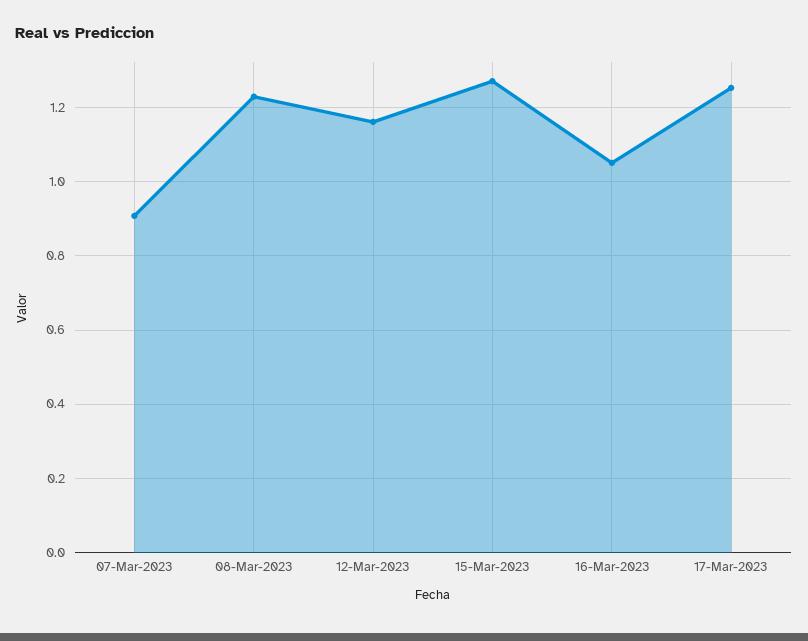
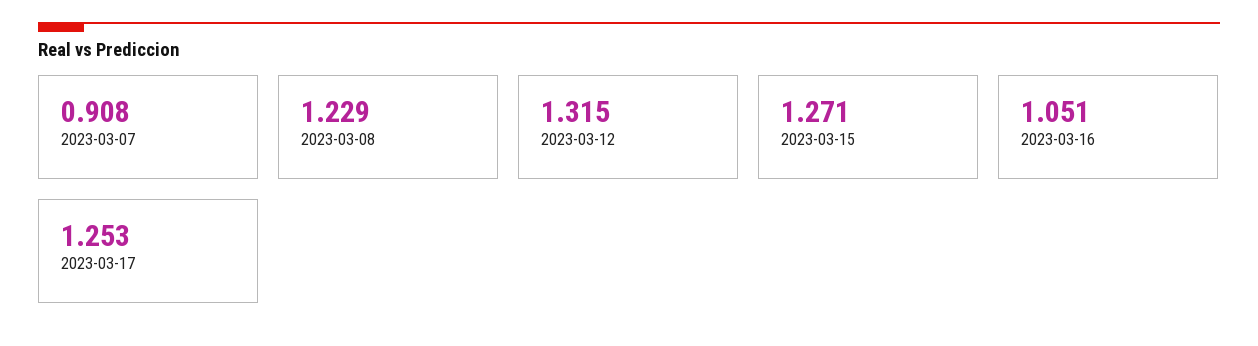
12-Mar-2023: 1.16 -> 1.315

